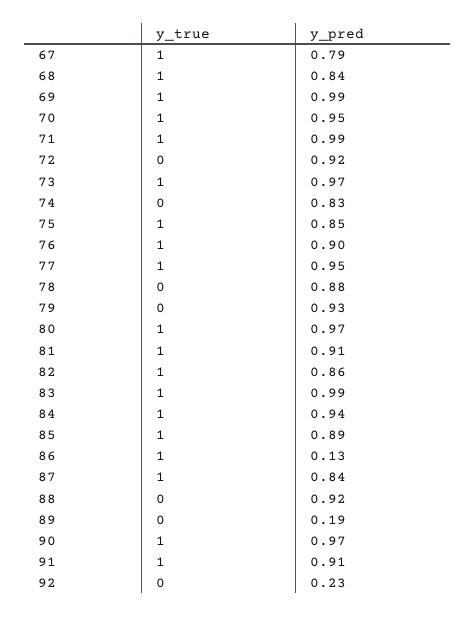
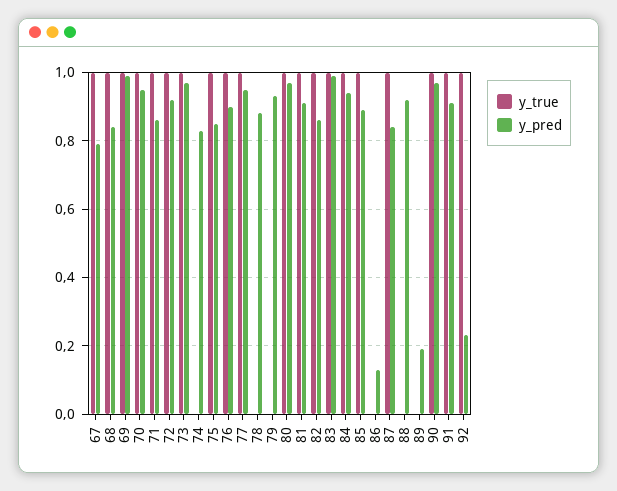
y_pred, 71: 0.99 -> 0.85
y_true, 72: 0 -> 1
y_true, 86: 1 -> 0
y_true, 92: 0 -> 1

